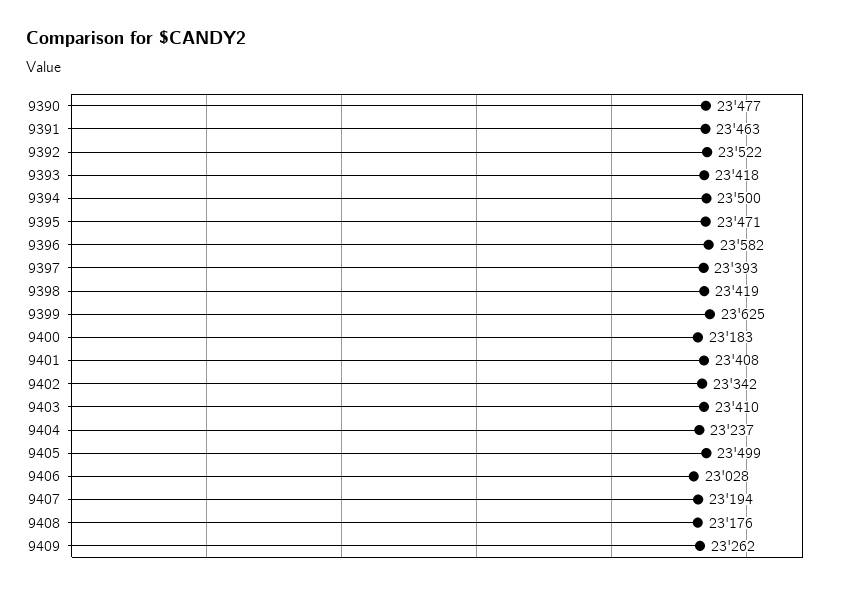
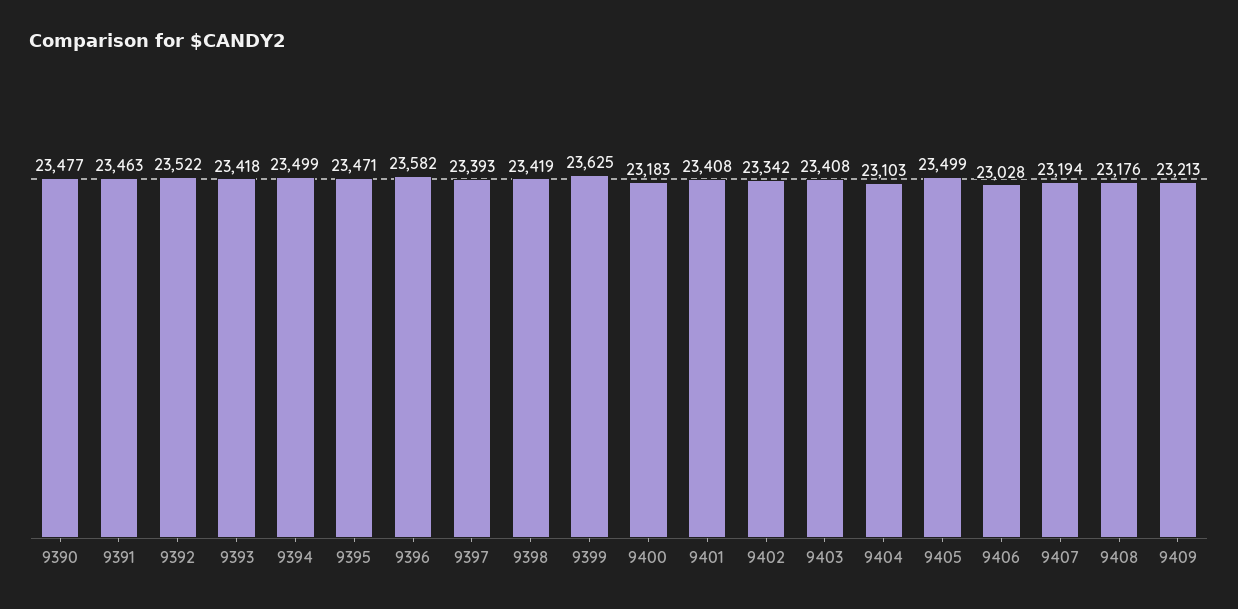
9394: 23500 -> 23499
9403: 23410 -> 23408
9404: 23237 -> 23103
9409: 23262 -> 23213

